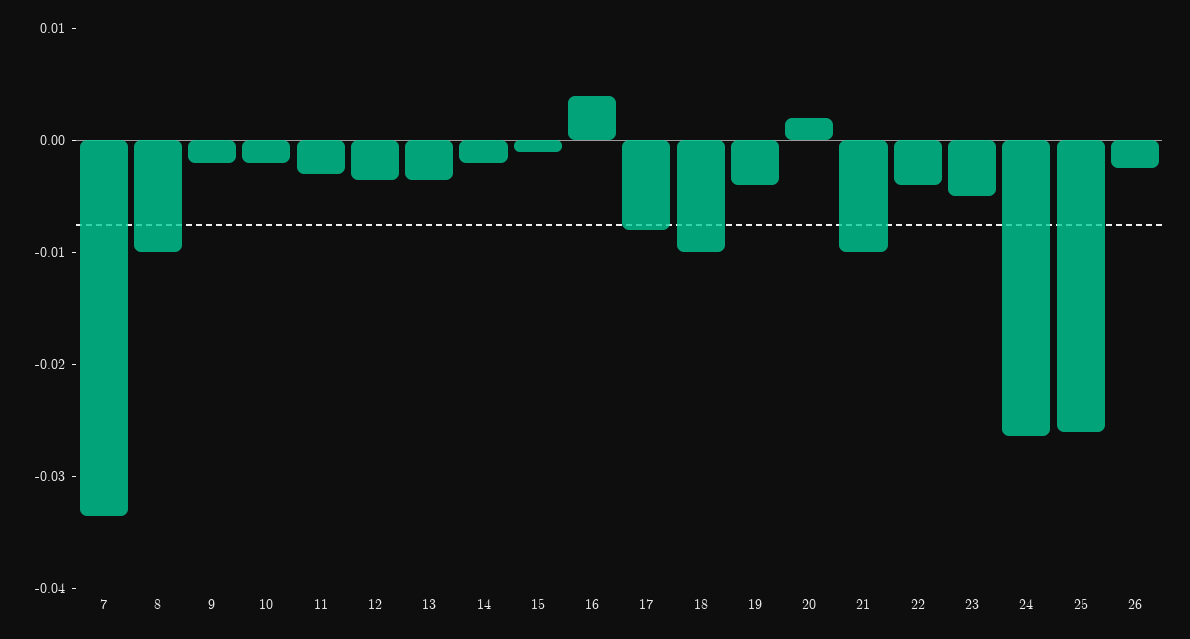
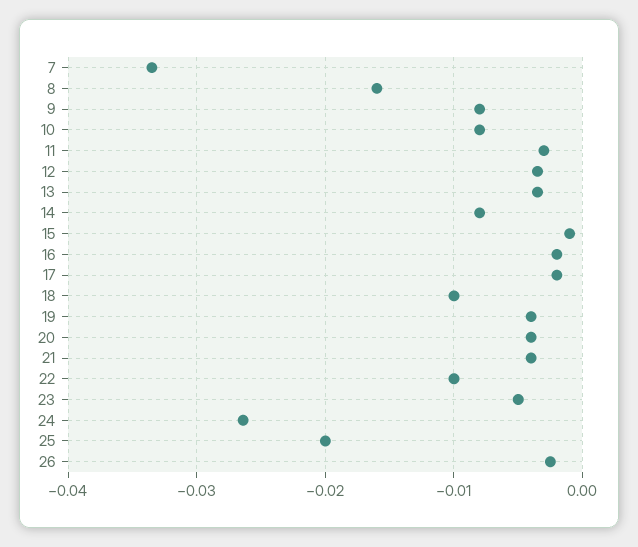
8: -0.01 -> -0.016
9: -0.002 -> -0.008
10: -0.002 -> -0.008
14: -0.002 -> -0.008
16: 0.004 -> -0.002
17: -0.008 -> -0.002
20: 0.002 -> -0.004
21: -0.01 -> -0.004
22: -0.004 -> -0.01
25: -0.026 -> -0.02

